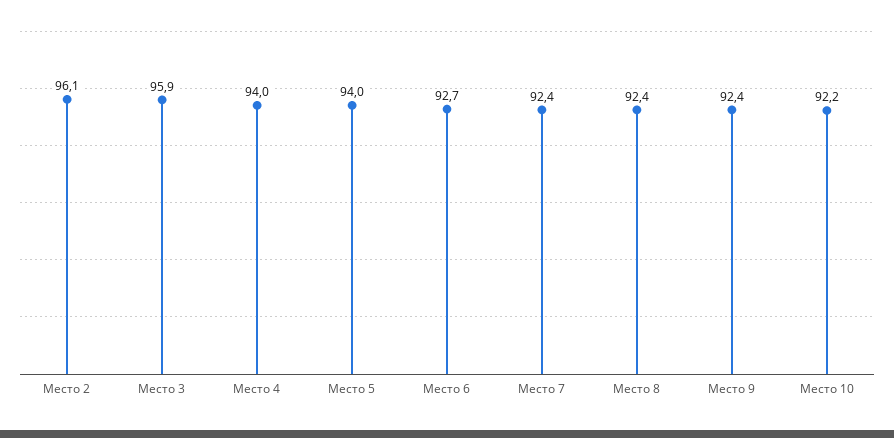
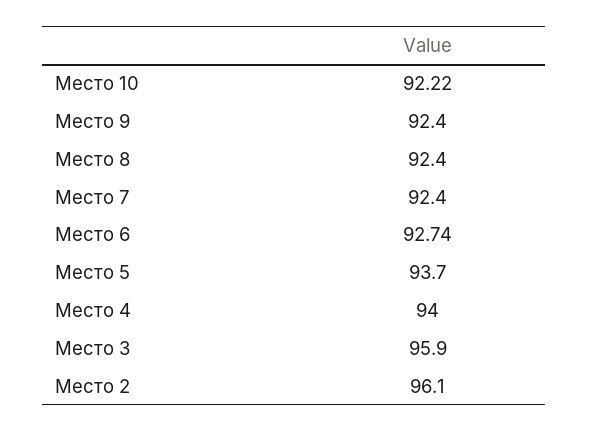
Место 5: 94 -> 93.7

